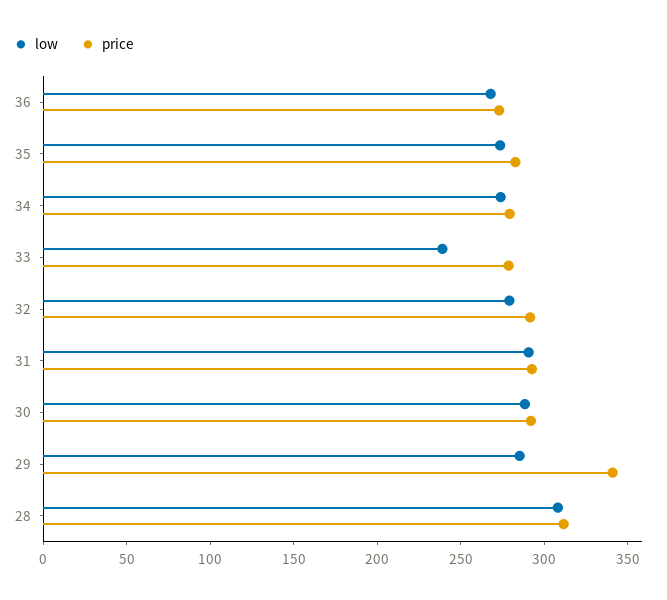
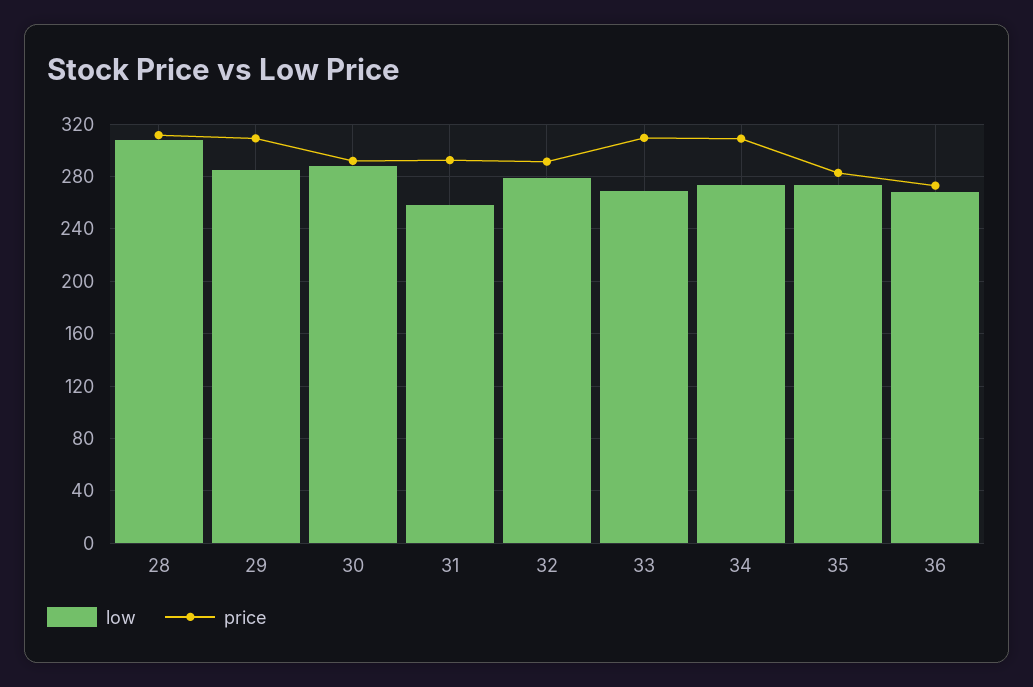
price, 34: 280 -> 310
low, 33: 240 -> 270
price, 33: 280 -> 310
low, 31: 290 -> 260
price, 29: 340 -> 310

